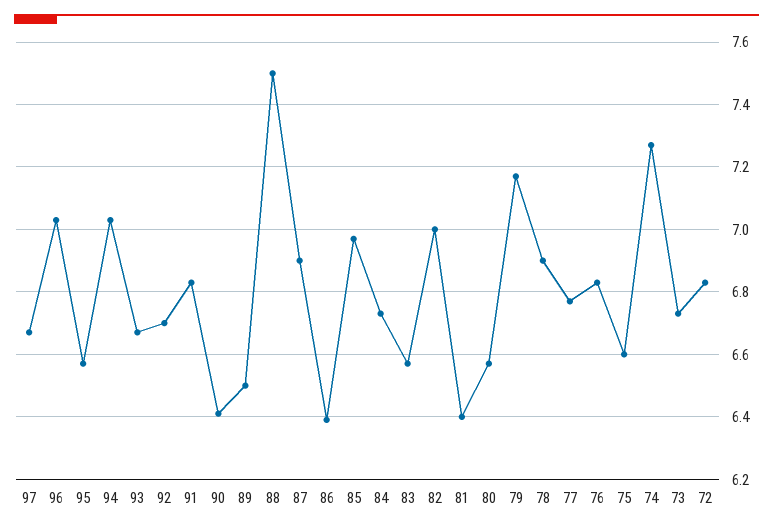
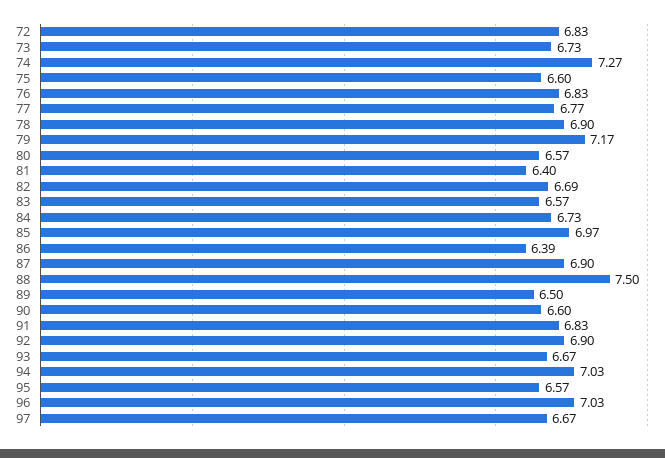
92: 6.7 -> 6.9
90: 6.4 -> 6.6
82: 7 -> 6.69

